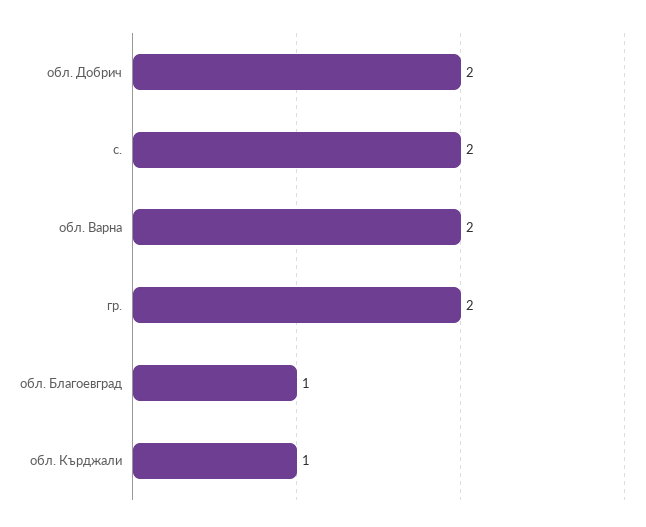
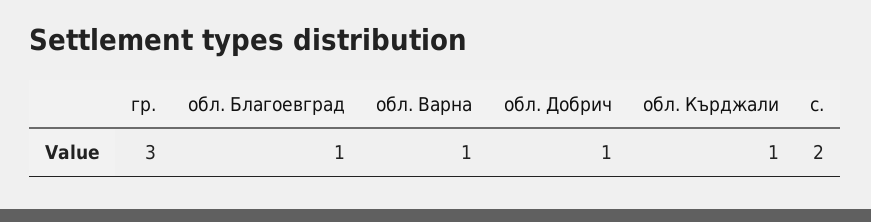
обл. Добрич: 2 -> 1
обл. Варна: 2 -> 1
гр.: 2 -> 3

